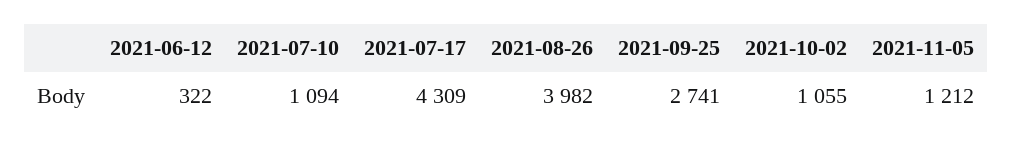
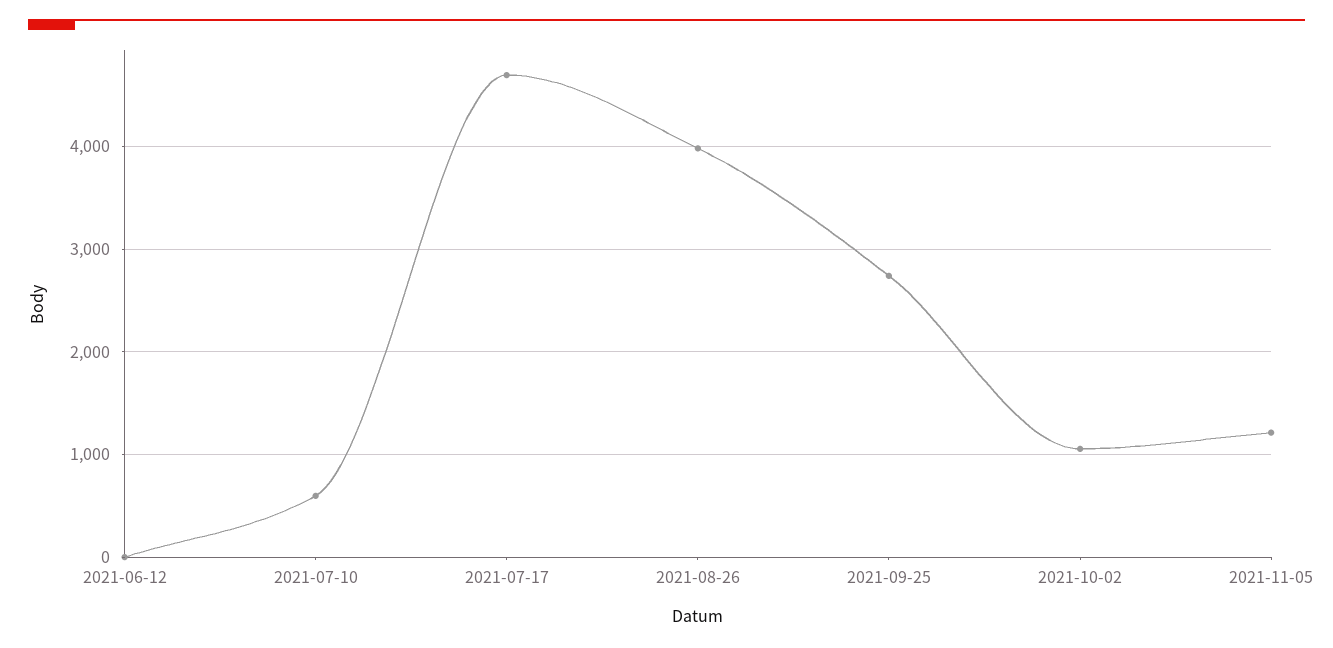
2021-06-12: 322 -> 0
2021-07-10: 1094 -> 600
2021-07-17: 4309 -> 4700

